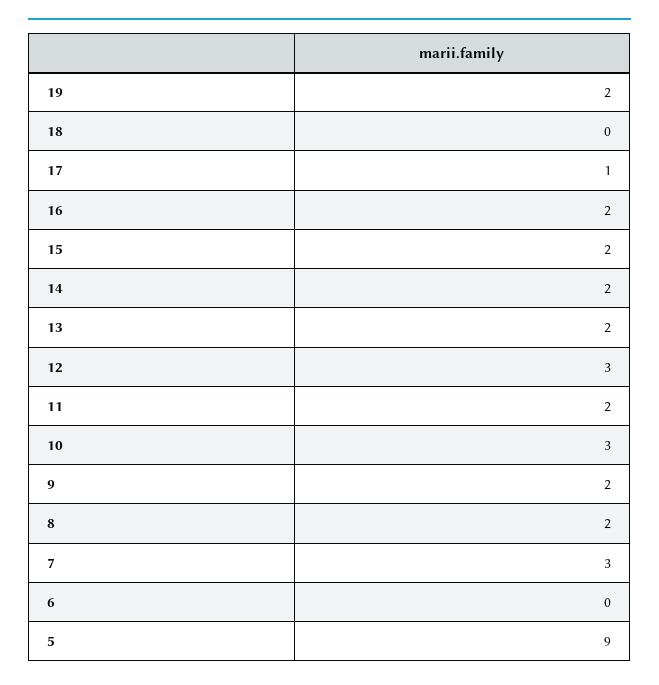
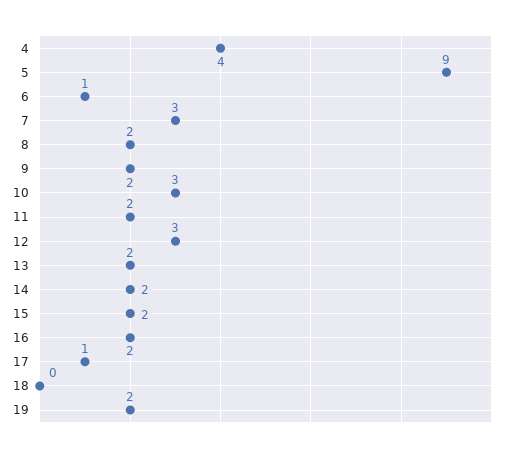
6: 0 -> 1
4: none -> 4

